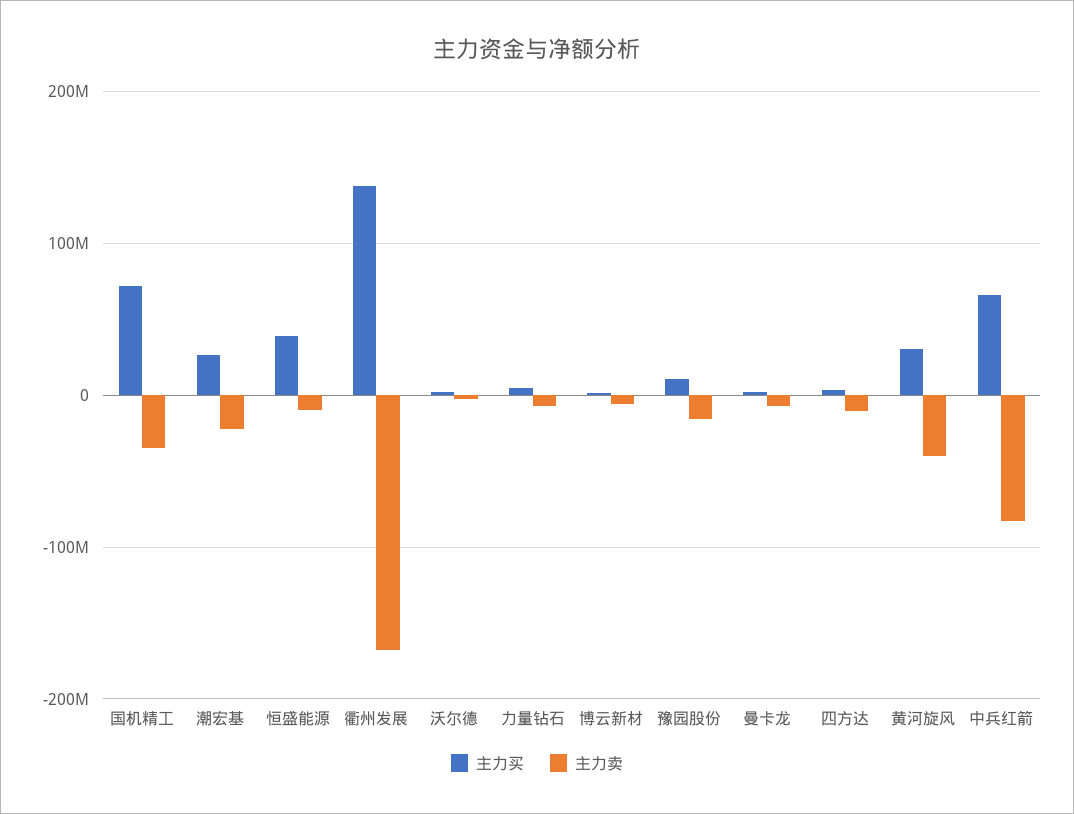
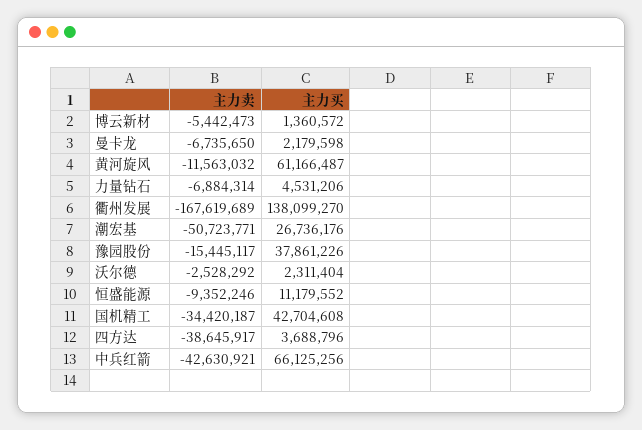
主力买, 国机精工: 70000000 -> 42704608
主力卖, 潮宏基: -20000000 -> -50723771
主力买, 恒盛能源: 40000000 -> 11179552
主力买, 豫园股份: 10000000 -> 37861226
主力卖, 四方达: -10000000 -> -38645917
主力买, 黄河旋风: 30000000 -> 61166487
主力卖, 黄河旋风: -40000000 -> -11563032
主力卖, 中兵红箭: -80000000 -> -42630921

